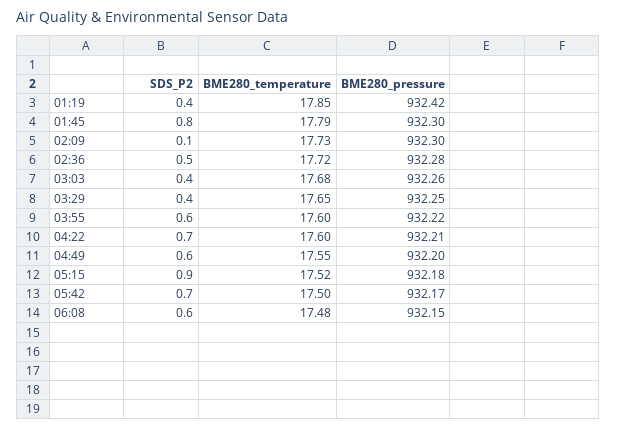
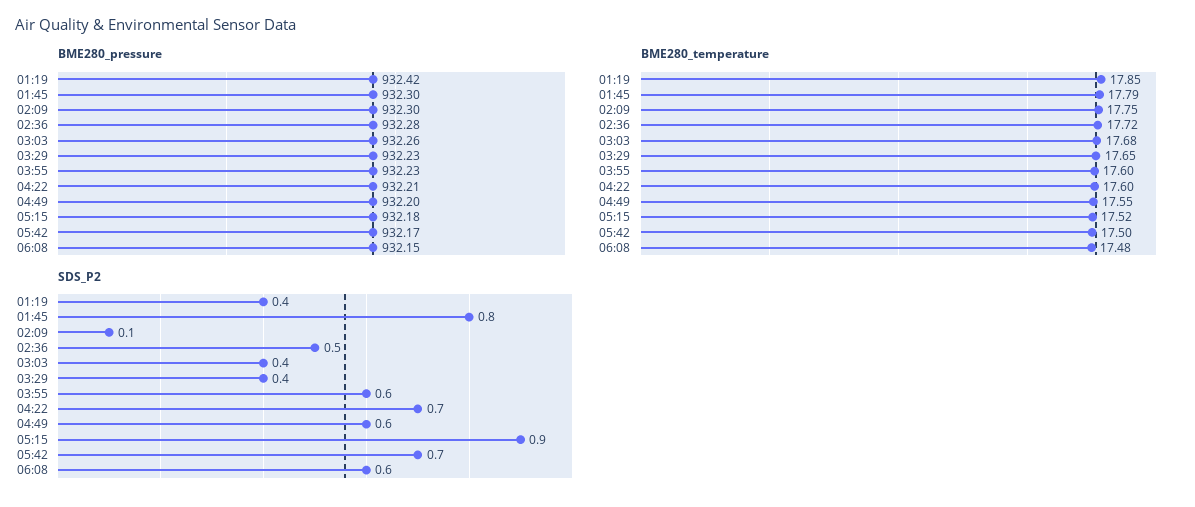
BME280_temperature, 02:09: 17.73 -> 17.75
BME280_pressure, 03:29: 932.25 -> 932.23
BME280_pressure, 03:55: 932.22 -> 932.23

